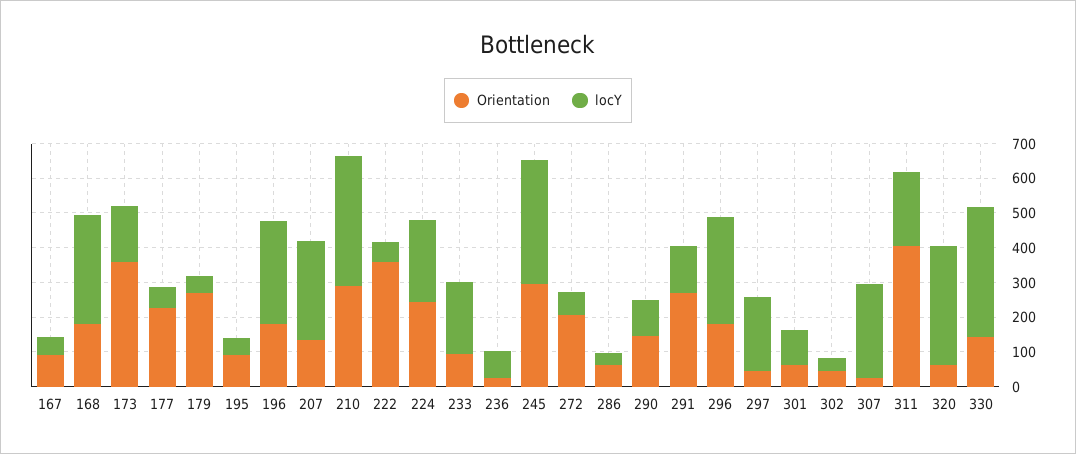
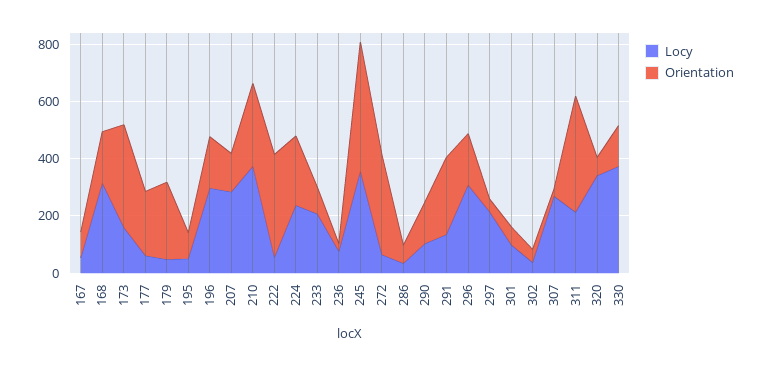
Orientation, 245: 300 -> 450
Orientation, 272: 200 -> 350

